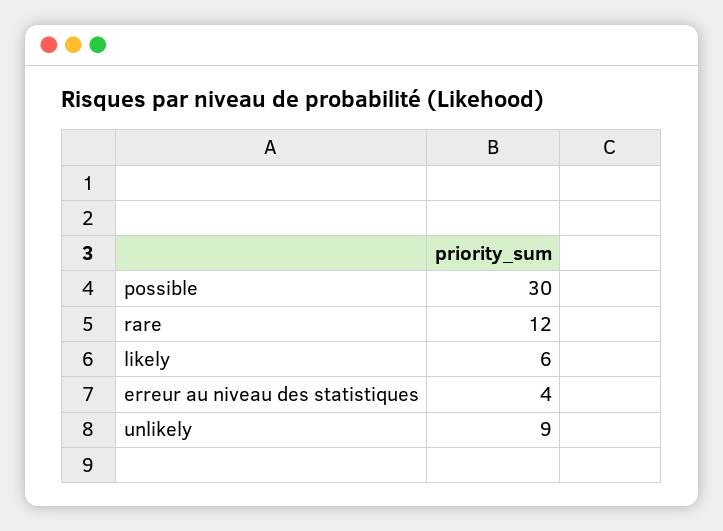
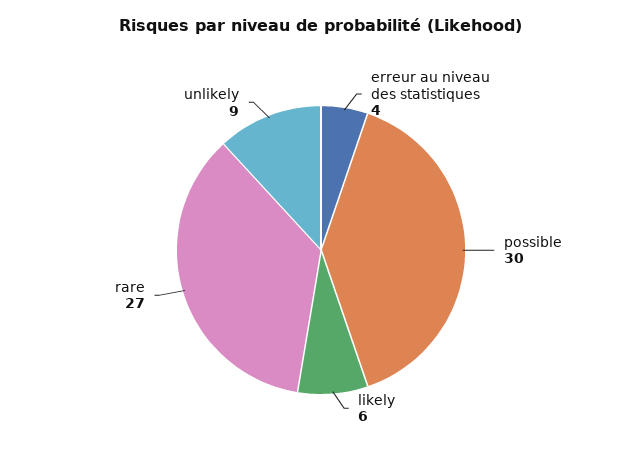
rare: 12 -> 27

